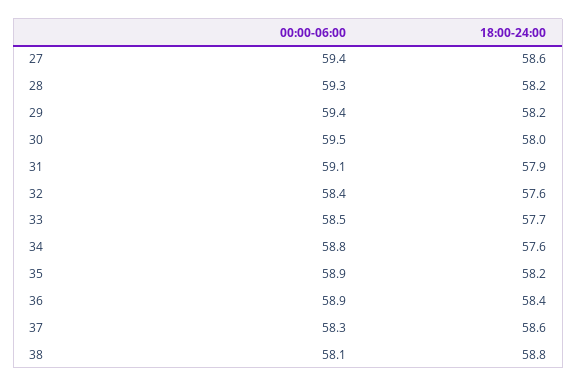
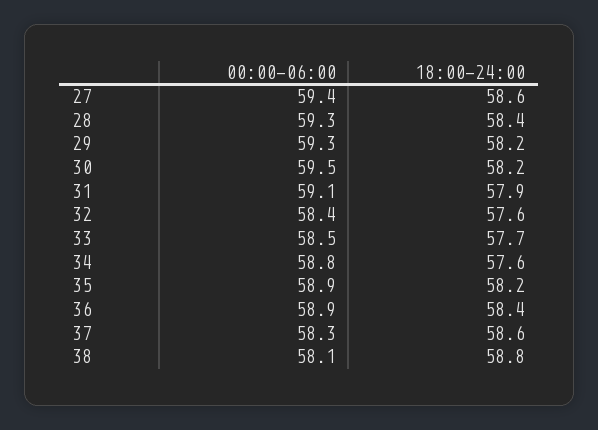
18:00-24:00, 28: 58.2 -> 58.4
00:00-06:00, 29: 59.4 -> 59.3
18:00-24:00, 30: 58 -> 58.2

